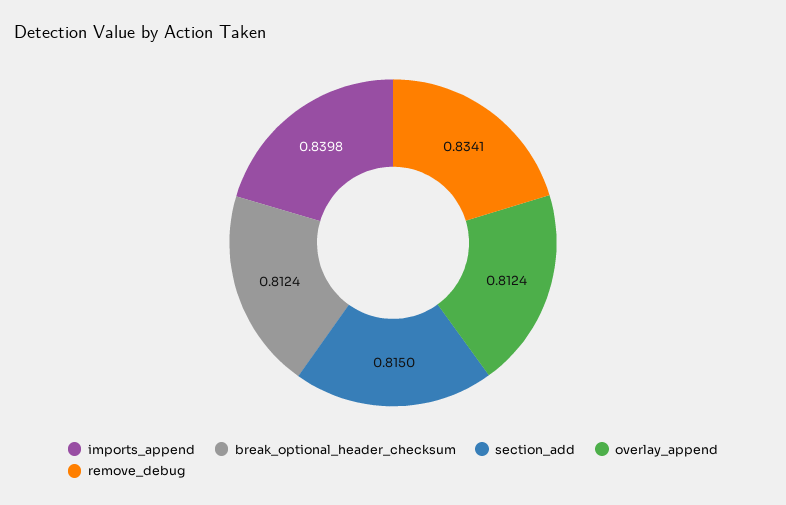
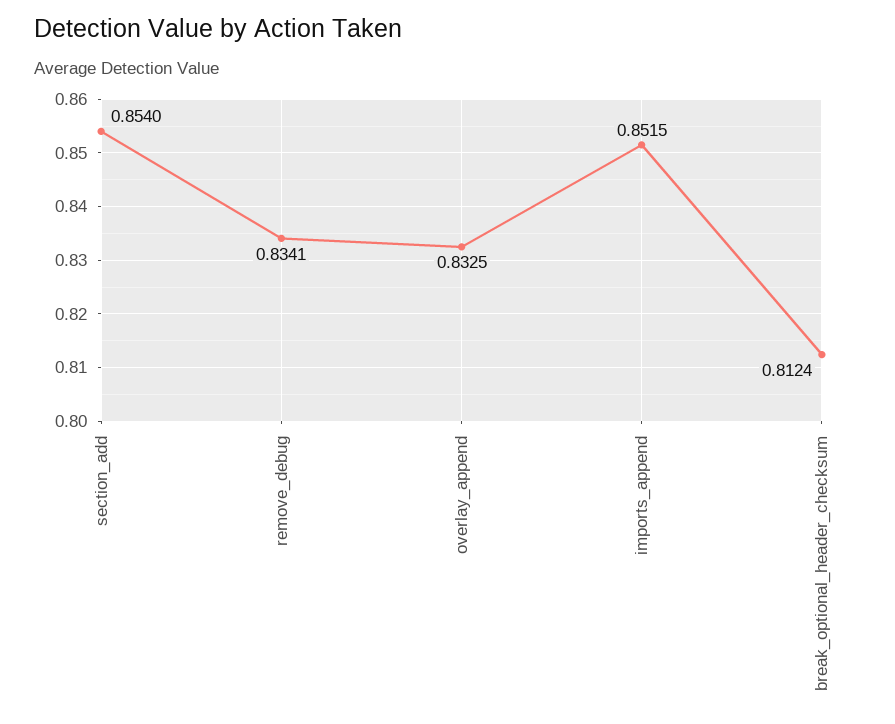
imports_append: 0.8398 -> 0.8515
section_add: 0.815 -> 0.854
overlay_append: 0.8124 -> 0.8325

